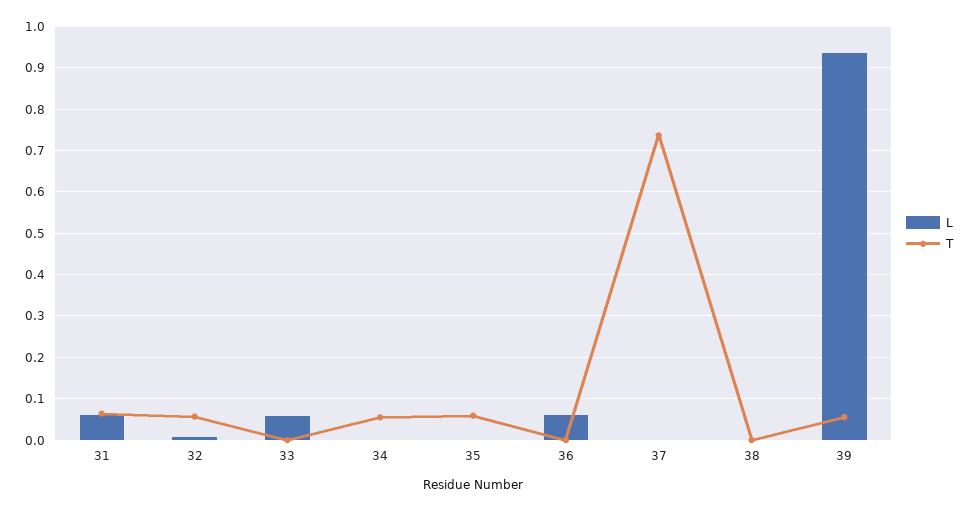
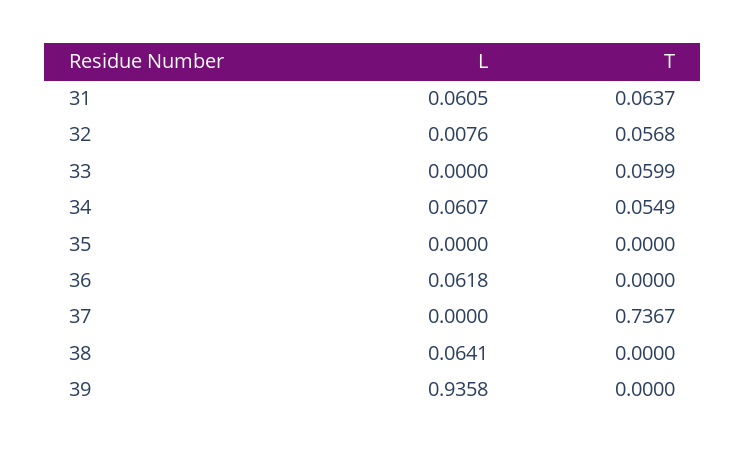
L, 33: 0.06 -> 0
T, 33: 0 -> 0.0599
L, 34: 0 -> 0.0607
T, 35: 0.06 -> 0
L, 38: 0 -> 0.0641
T, 39: 0.06 -> 0

